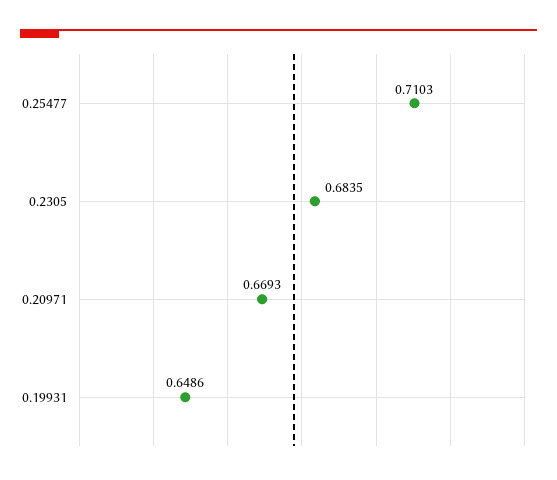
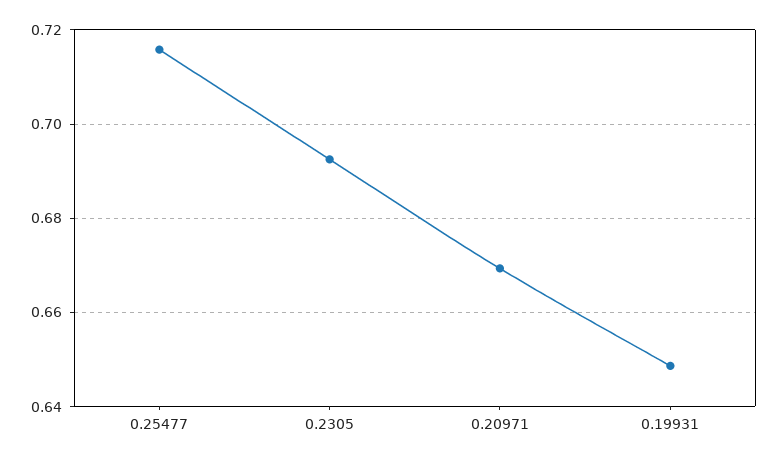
0.25477: 0.7103 -> 0.716
0.2305: 0.6835 -> 0.692

